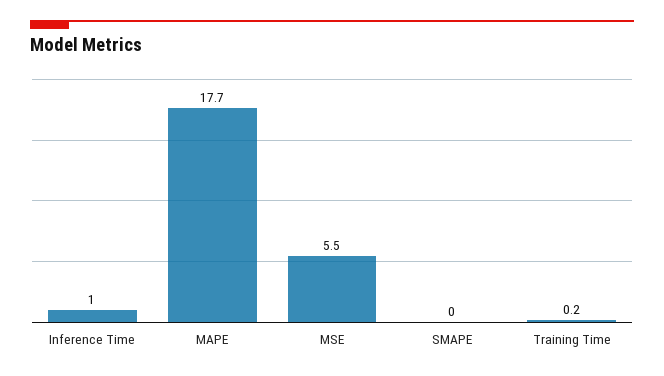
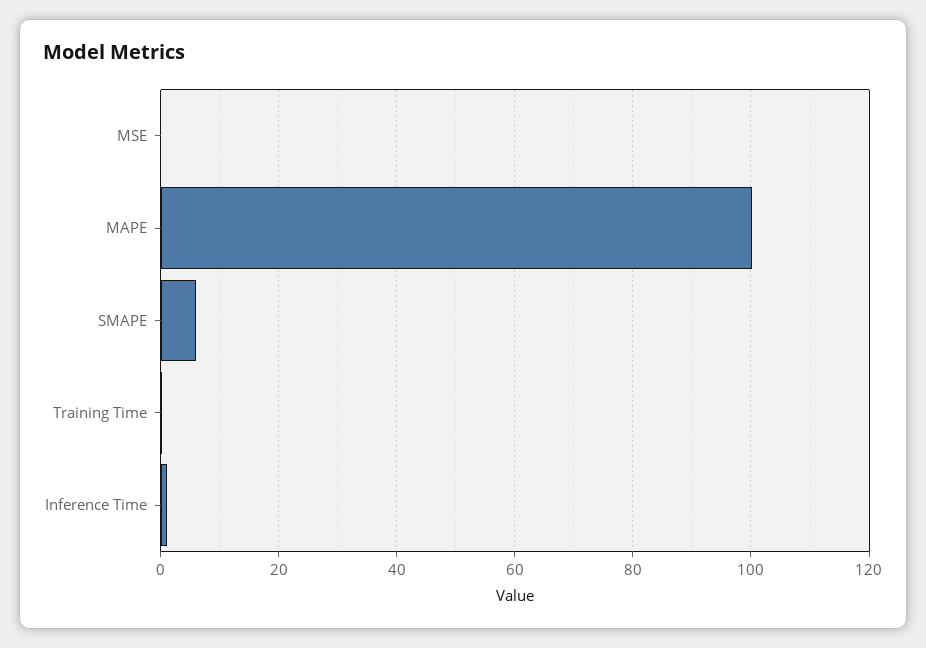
MAPE: 17.7 -> 100
MSE: 5.5 -> 0
SMAPE: 0 -> 6

